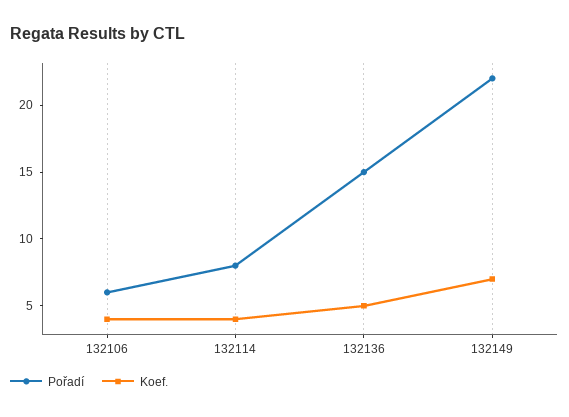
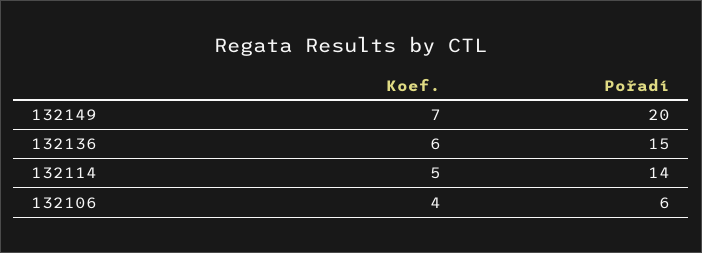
Pořadí, 132114: 8 -> 14
Koef., 132114: 4 -> 5
Koef., 132136: 5 -> 6
Pořadí, 132149: 22 -> 20

